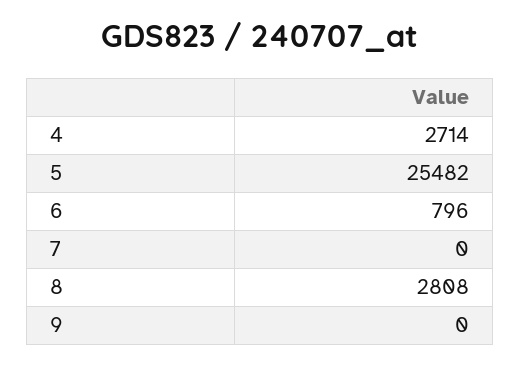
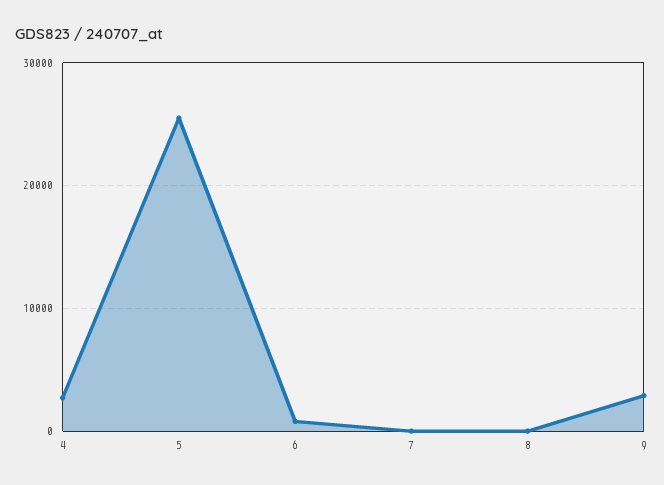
8: 2808 -> 0
9: 0 -> 3000

